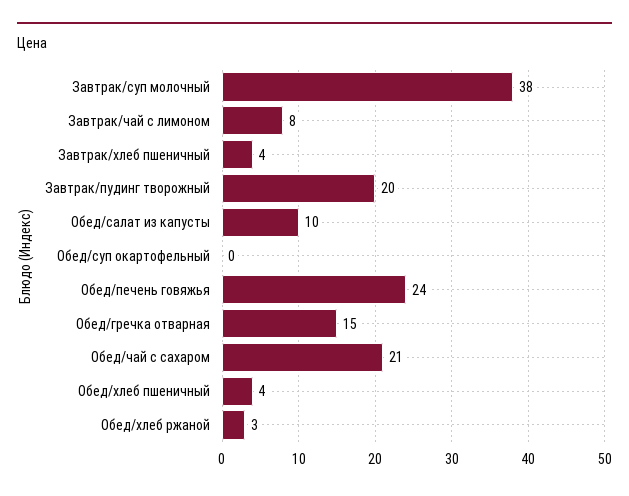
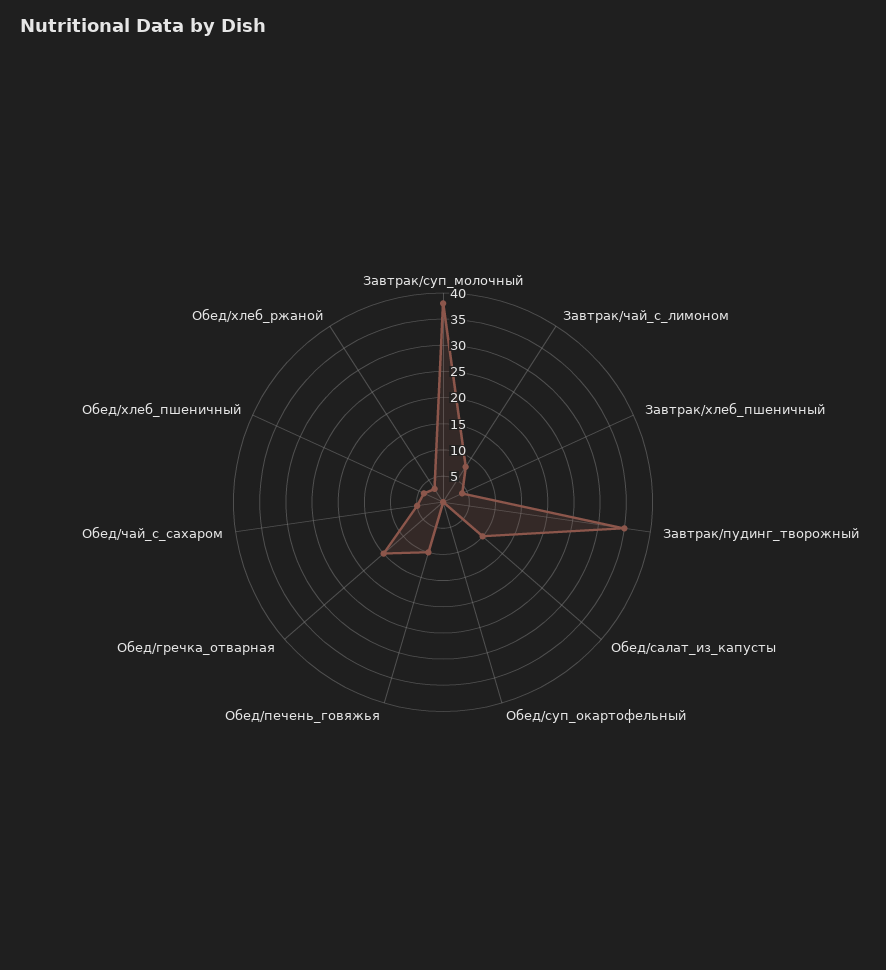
Завтрак/пудинг творожный: 20 -> 35
Обед/печень говяжья: 24 -> 10
Обед/чай с сахаром: 21 -> 5

